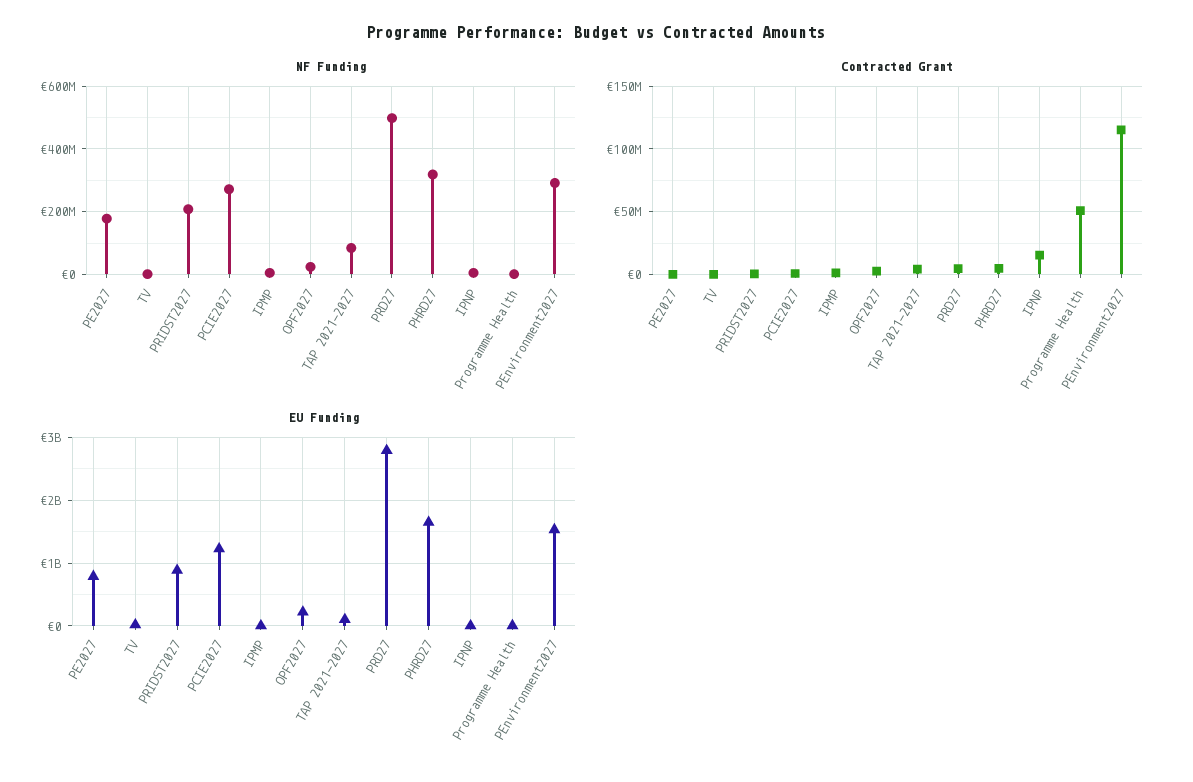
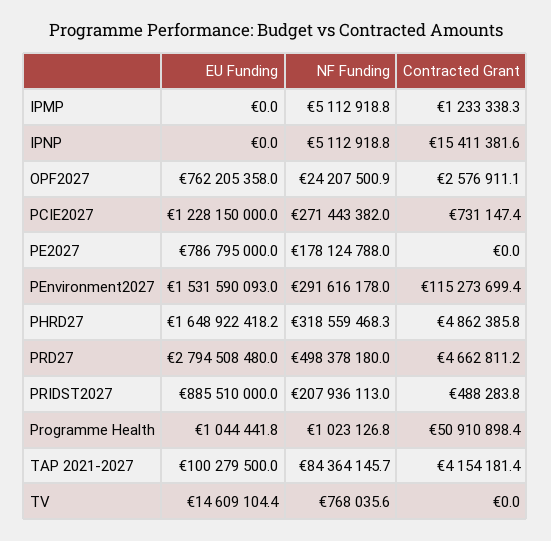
EU Funding, OPF2027: 200000000 -> 762205358

